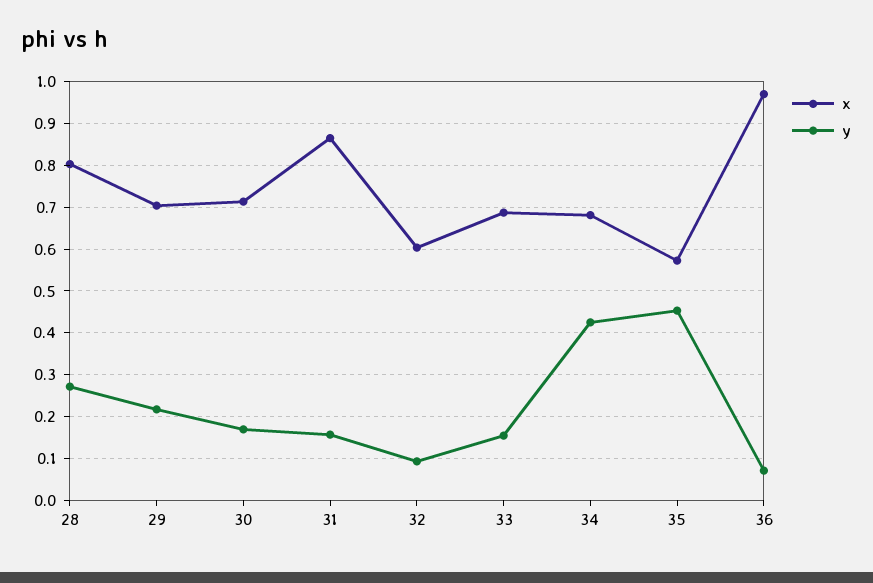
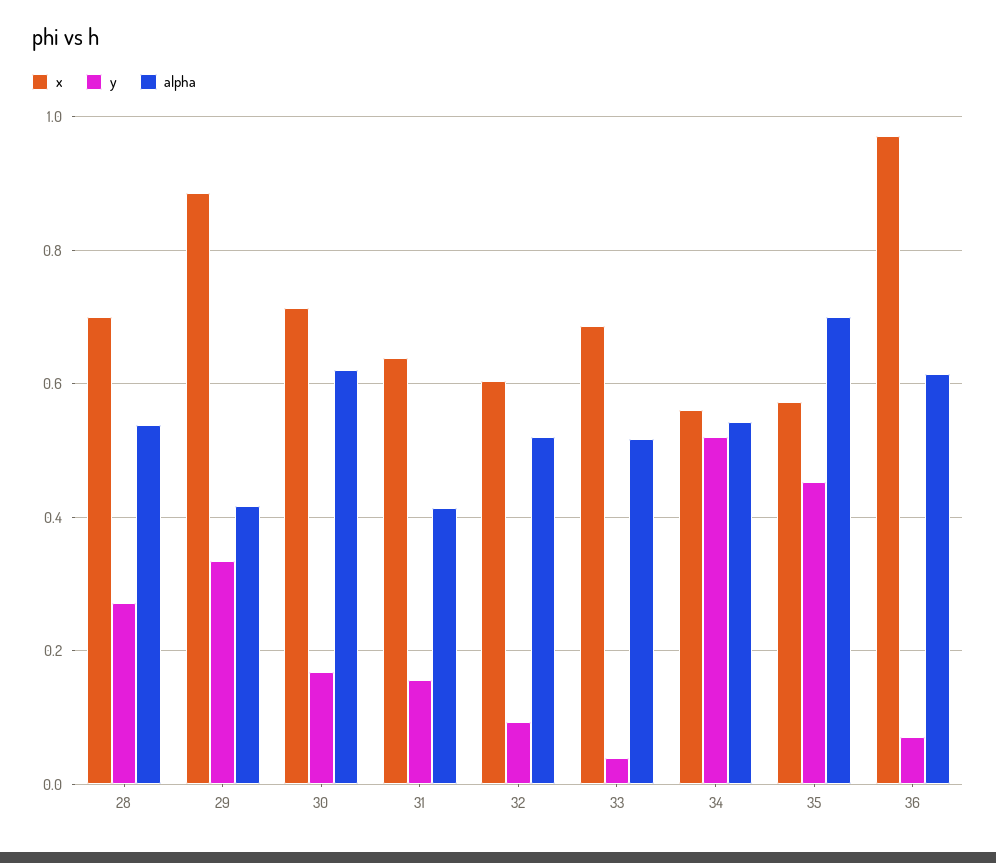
x, 28: 0.8 -> 0.7
x, 29: 0.7 -> 0.88
y, 29: 0.22 -> 0.34
x, 31: 0.86 -> 0.64
y, 33: 0.16 -> 0.04
x, 34: 0.68 -> 0.56
y, 34: 0.42 -> 0.52
alpha, 28: none -> 0.54
alpha, 29: none -> 0.42
alpha, 30: none -> 0.62
alpha, 31: none -> 0.42
alpha, 32: none -> 0.52
alpha, 33: none -> 0.52
alpha, 34: none -> 0.54
alpha, 35: none -> 0.7
alpha, 36: none -> 0.62

